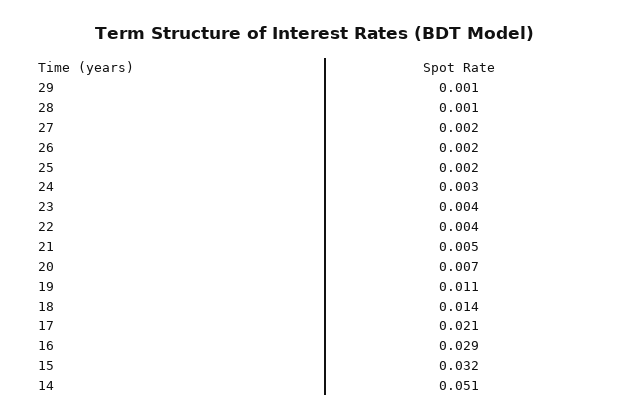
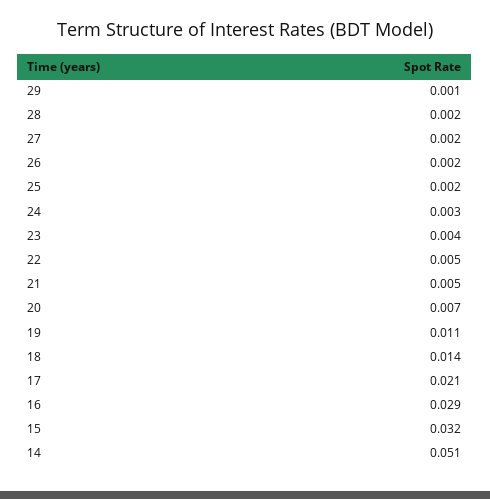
28: 0.001 -> 0.002
22: 0.004 -> 0.005

